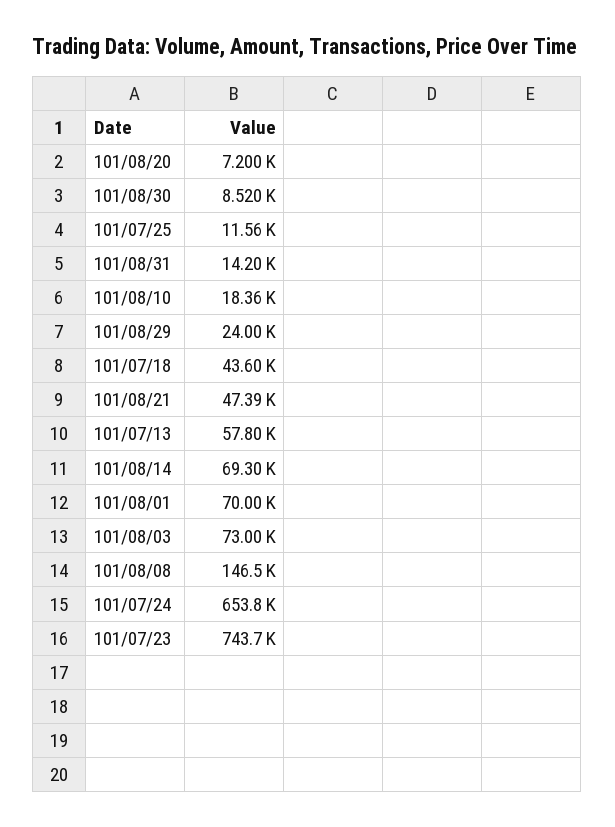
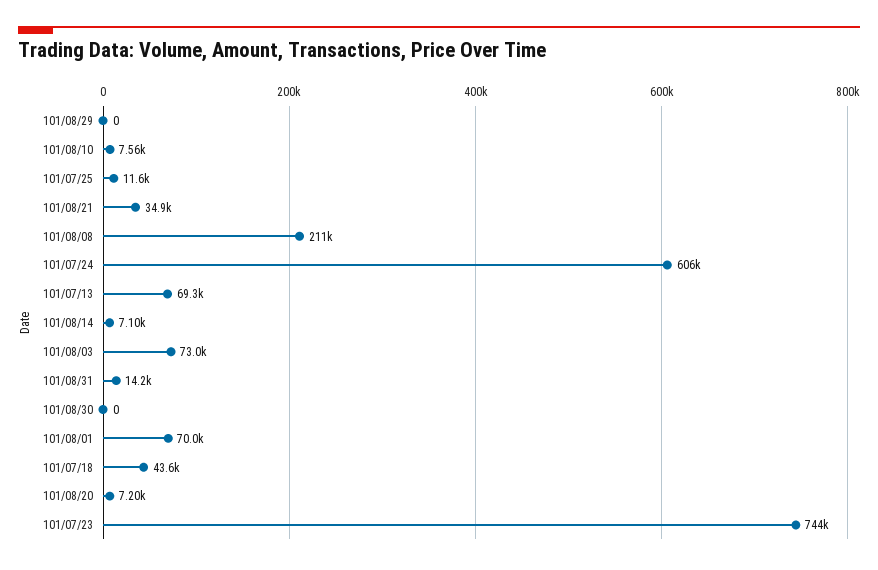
101/08/30: 8520 -> 0
101/08/10: 18360 -> 7560
101/08/29: 24000 -> 0
101/08/21: 47390 -> 34900
101/07/13: 57800 -> 69300
101/08/14: 69300 -> 7100
101/08/08: 146500 -> 211000
101/07/24: 653800 -> 606000

